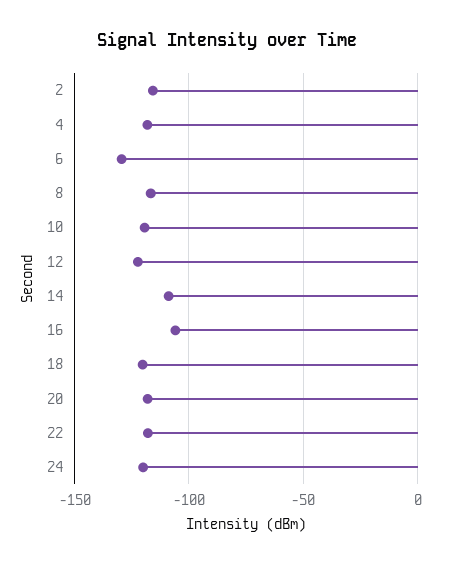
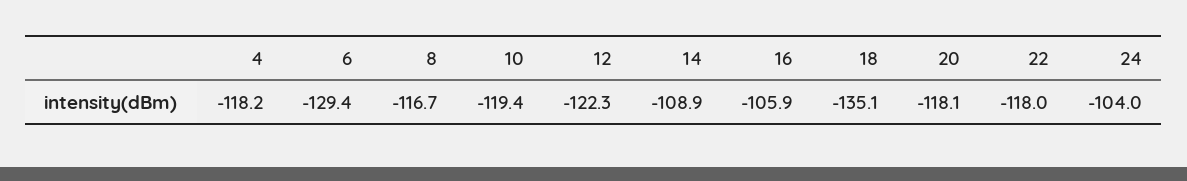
2: -115 -> none
18: -120 -> -135.1
24: -120 -> -104

